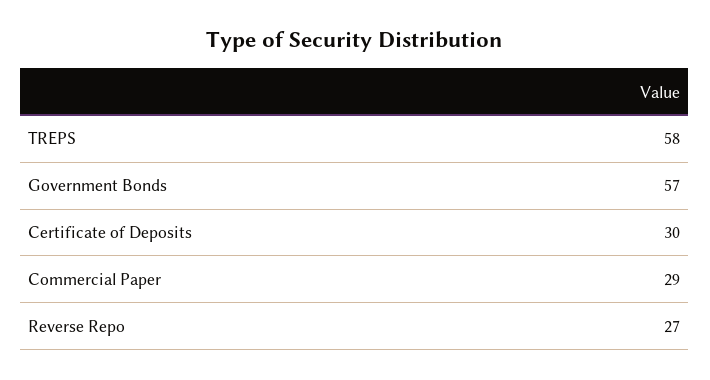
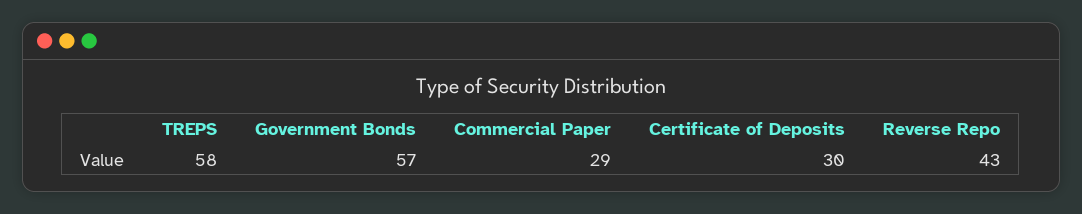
Reverse Repo: 27 -> 43

